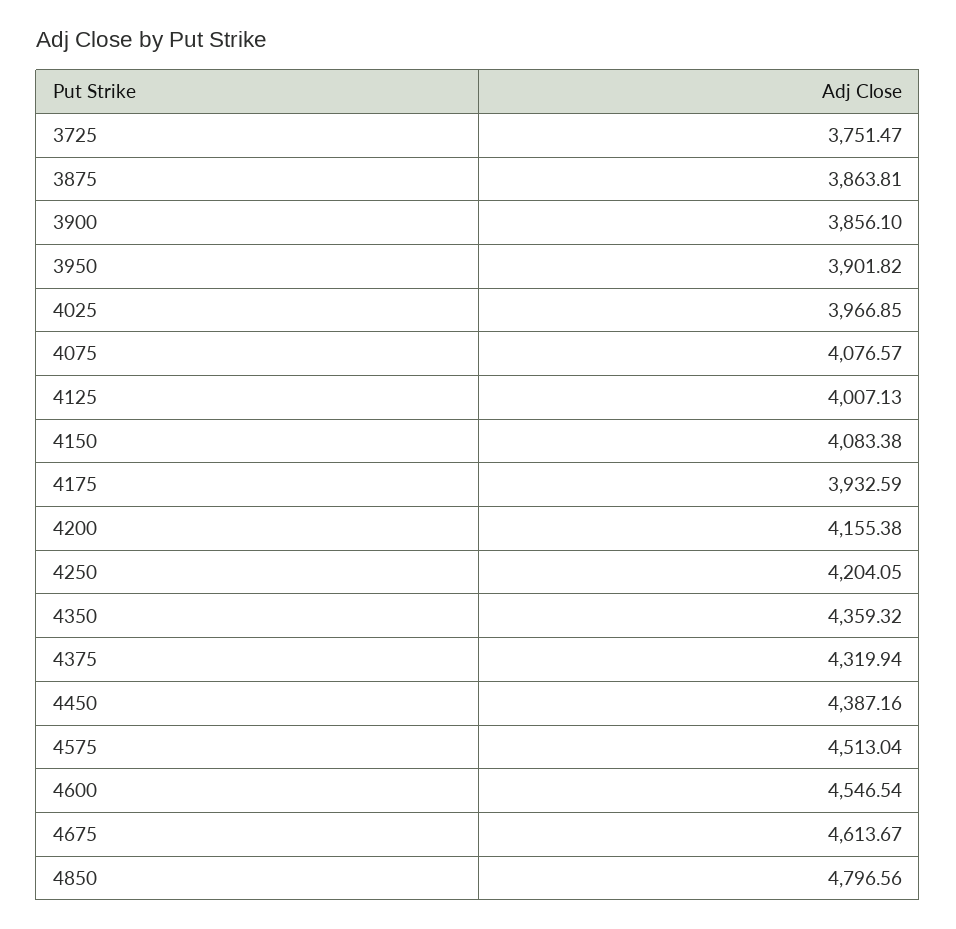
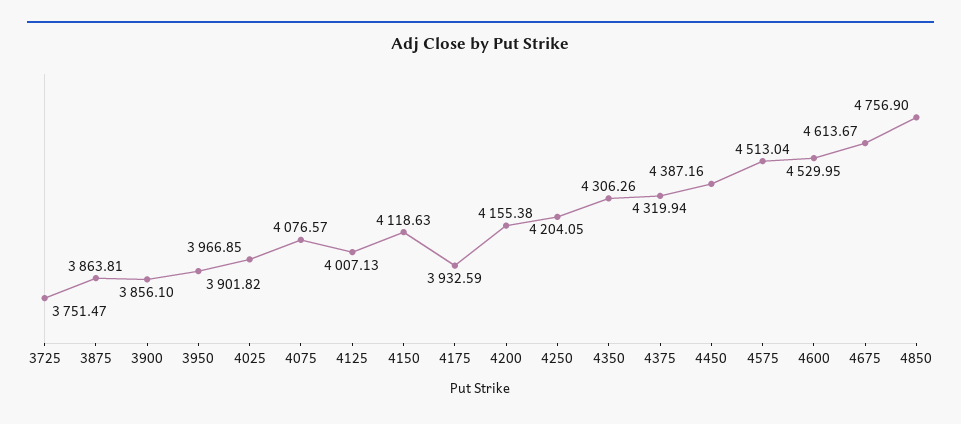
4150: 4083.38 -> 4118.63
4350: 4359.32 -> 4306.26
4600: 4546.54 -> 4529.95
4850: 4796.56 -> 4756.9

